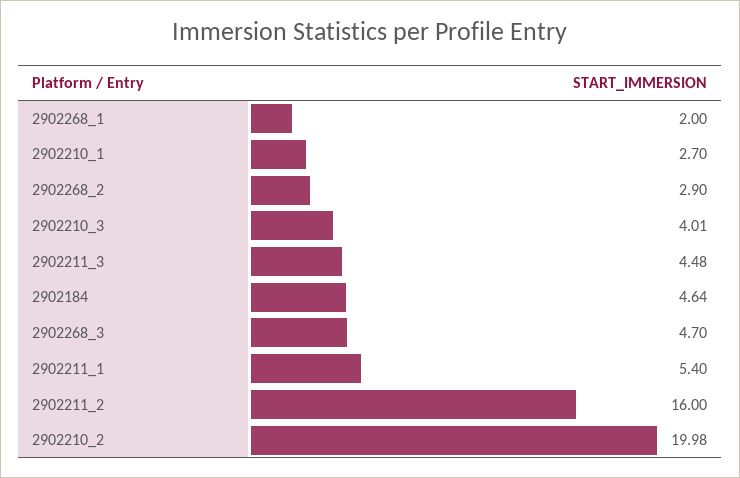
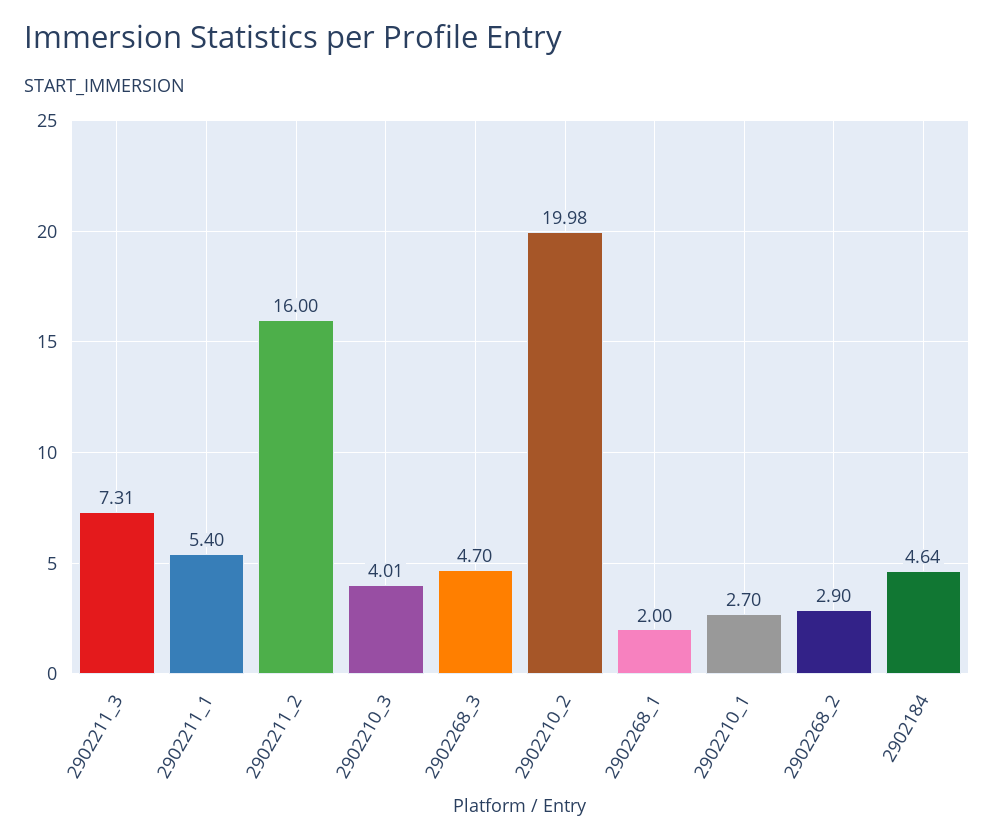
2902211_3: 4.48 -> 7.31

